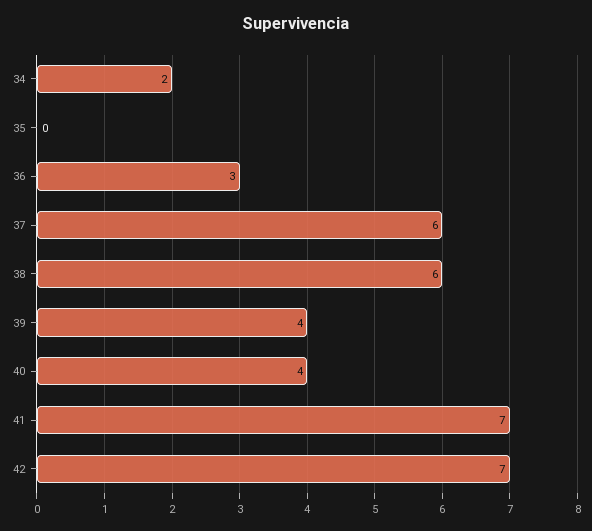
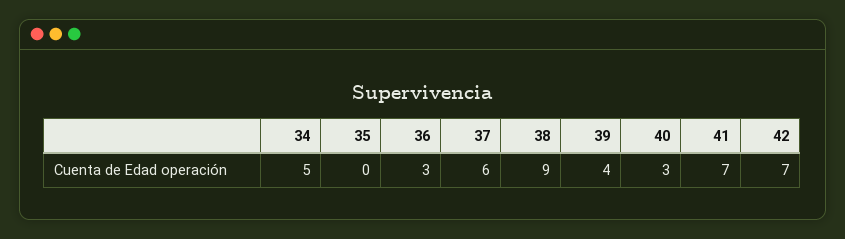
34: 2 -> 5
38: 6 -> 9
40: 4 -> 3

